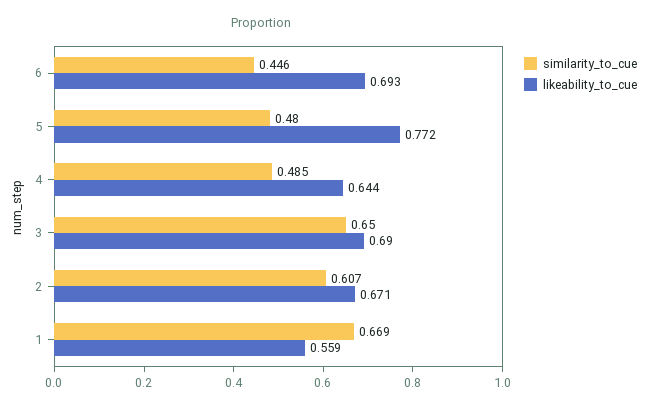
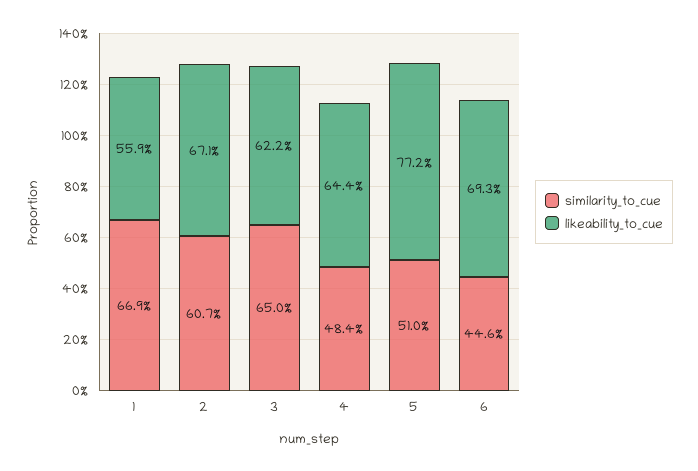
similarity_to_cue, 5: 0.48 -> 0.51
similarity_to_cue, 4: 0.485 -> 0.484
likeability_to_cue, 3: 0.69 -> 0.622

